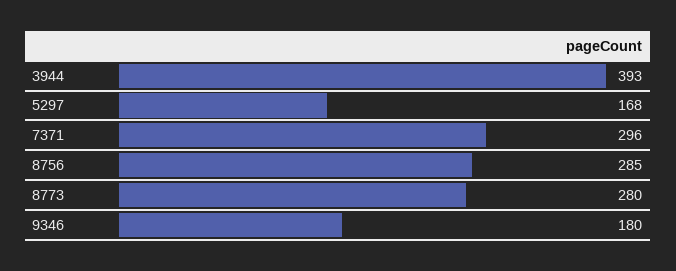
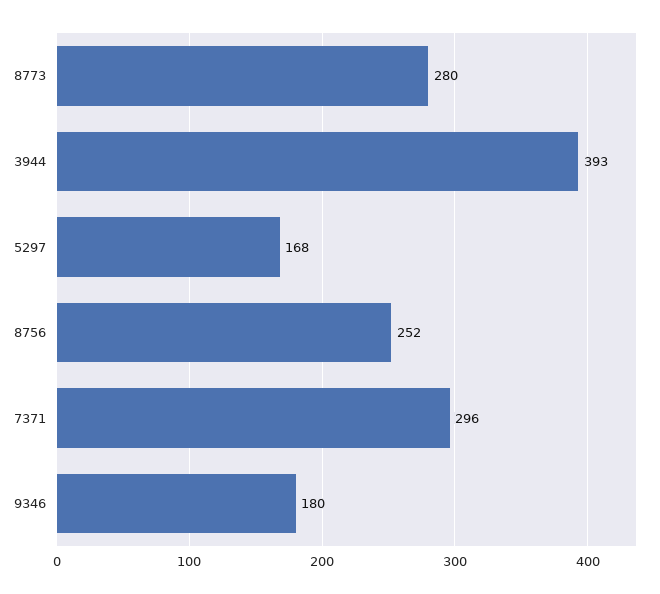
8756: 285 -> 252

